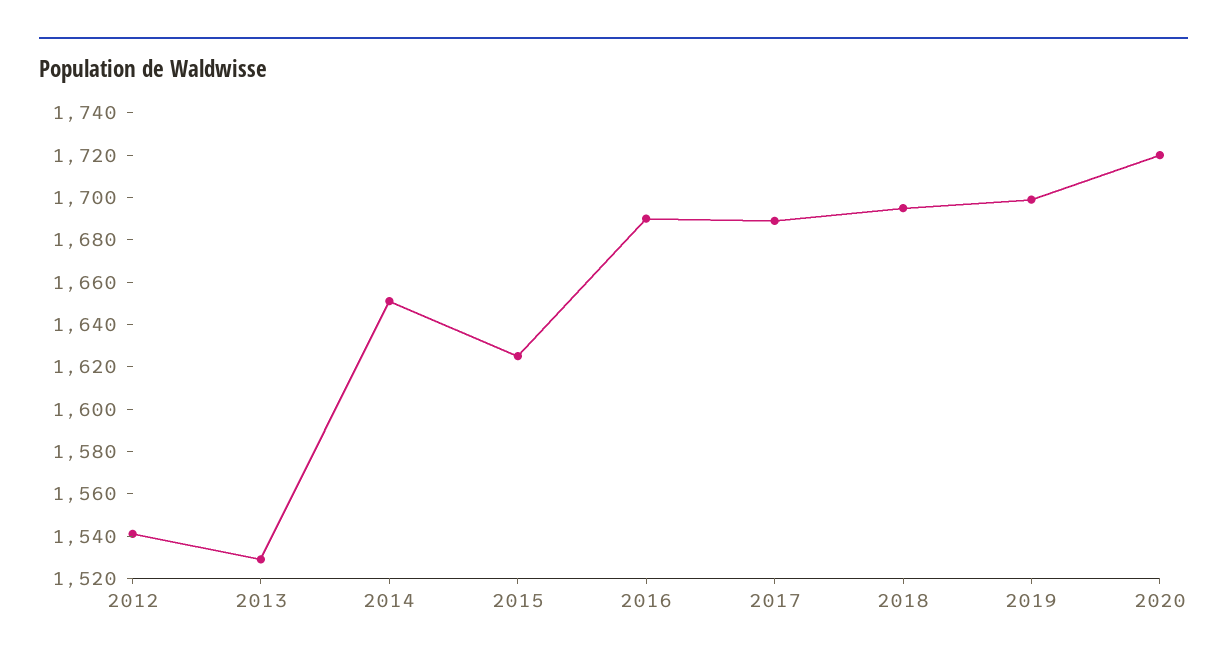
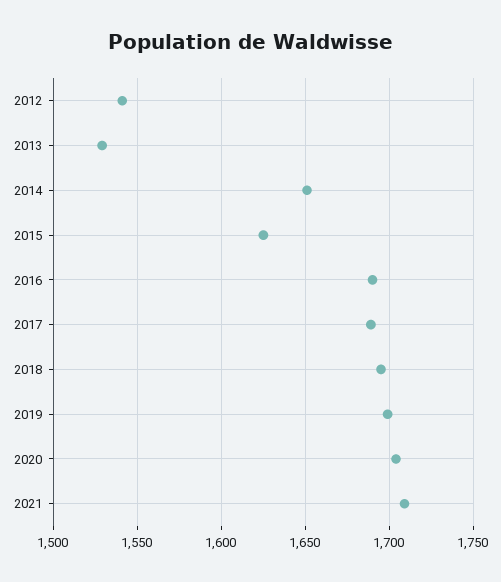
2020: 1720 -> 1705
2021: none -> 1710

